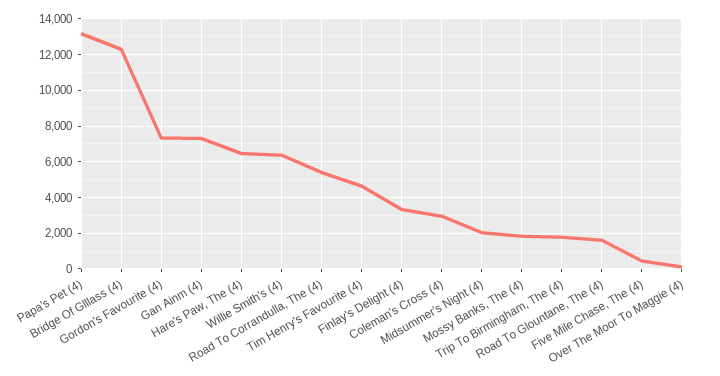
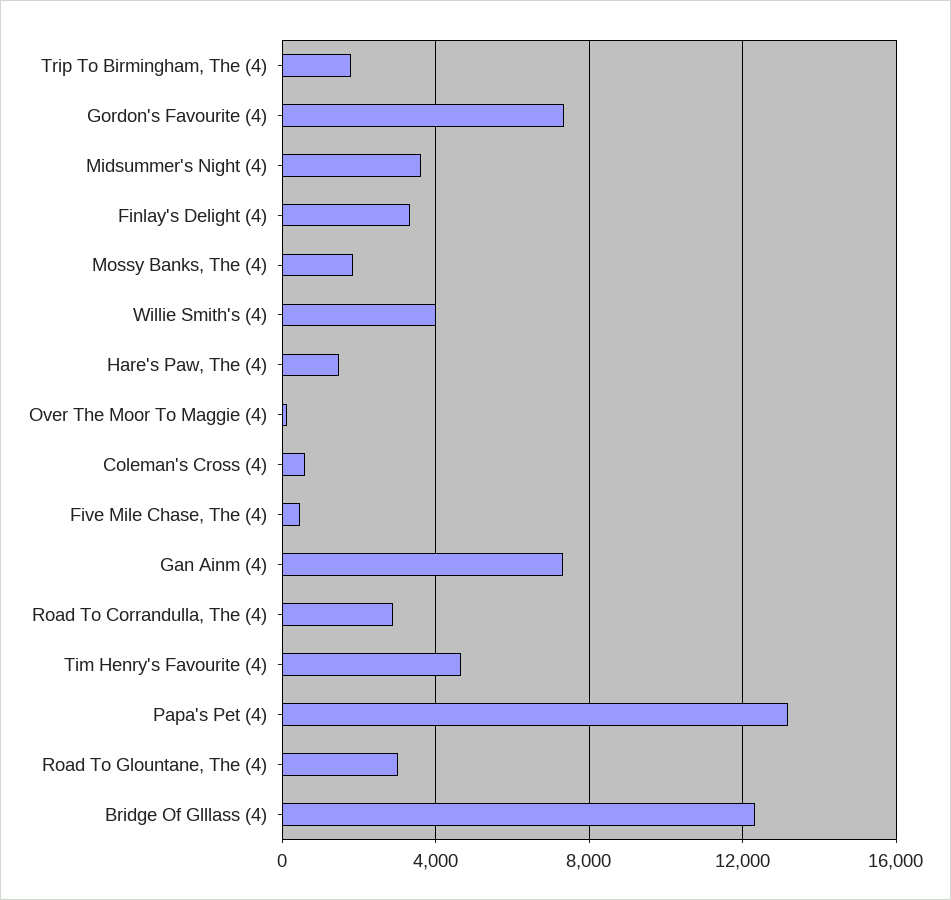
Hare's Paw, The (4): 6500 -> 1500
Willie Smith's (4): 6500 -> 4000
Road To Corrandulla, The (4): 5500 -> 3000
Coleman's Cross (4): 3000 -> 500
Midsummer's Night (4): 2000 -> 3500
Road To Glountane, The (4): 1500 -> 3000

